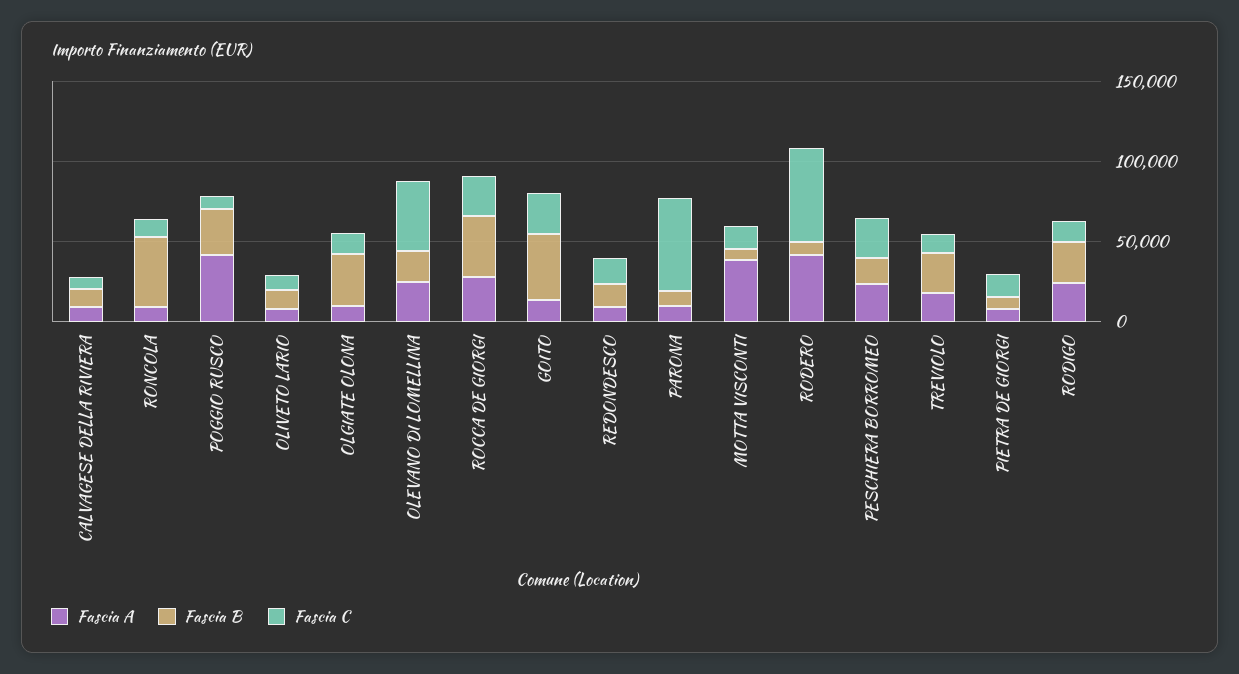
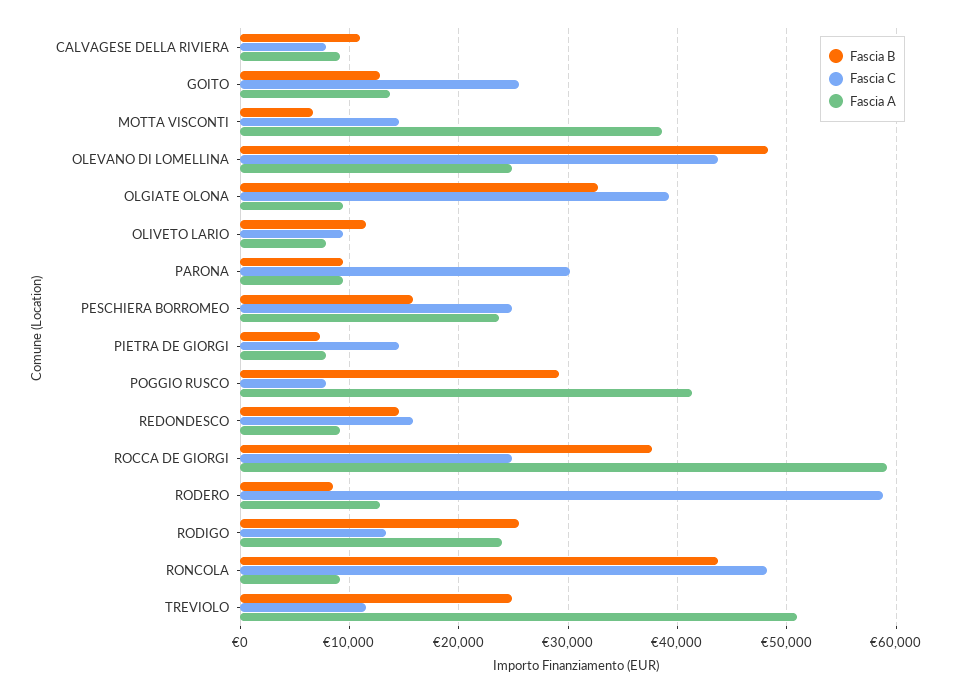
Fascia C, RONCOLA: 10000 -> 48000
Fascia C, OLGIATE OLONA: 10000 -> 39000
Fascia B, OLEVANO DI LOMELLINA: 20000 -> 48000
Fascia A, ROCCA DE GIORGI: 30000 -> 59000
Fascia B, GOITO: 40000 -> 13000
Fascia C, PARONA: 60000 -> 30000
Fascia A, RODERO: 40000 -> 13000
Fascia A, TREVIOLO: 20000 -> 51000

